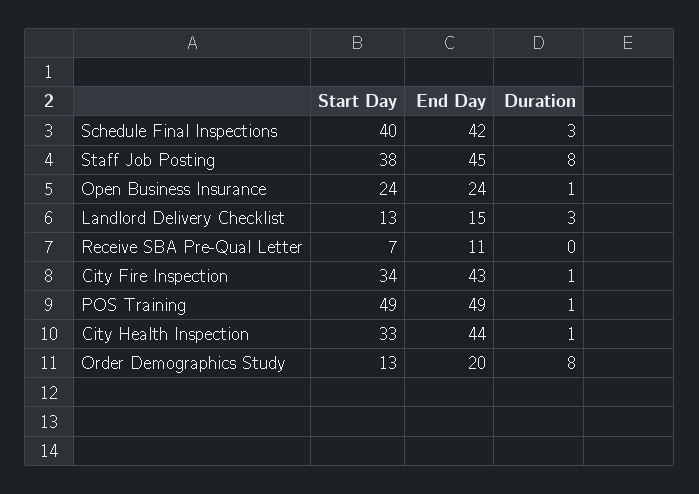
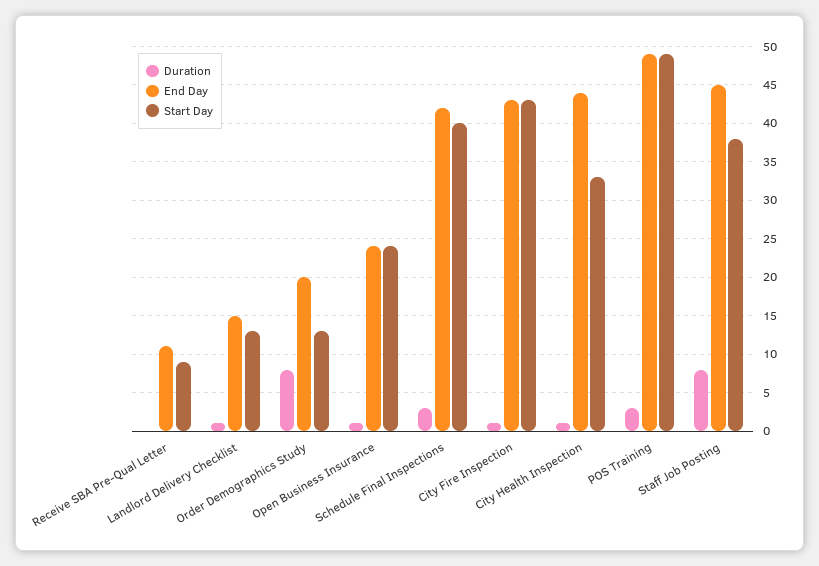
Duration, Landlord Delivery Checklist: 3 -> 1
Start Day, Receive SBA Pre-Qual Letter: 7 -> 9
Start Day, City Fire Inspection: 34 -> 43
Duration, POS Training: 1 -> 3

